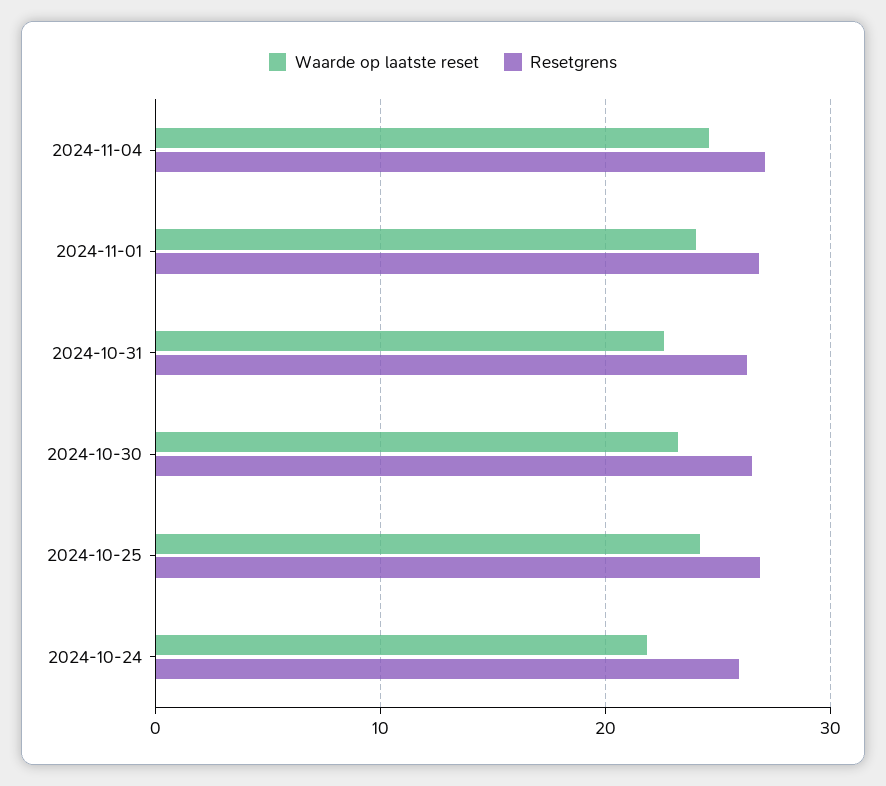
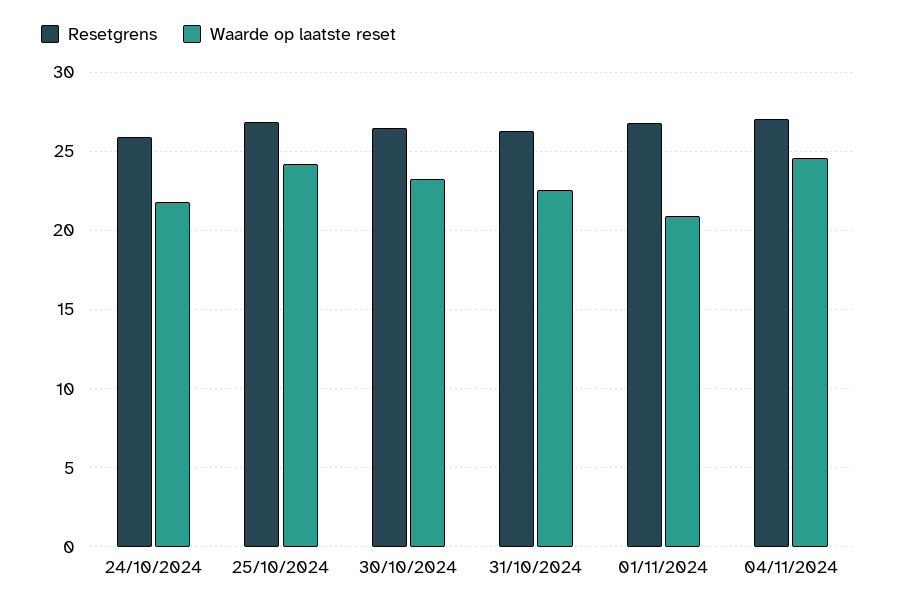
Waarde op laatste reset, 2024-11-01: 24 -> 21

